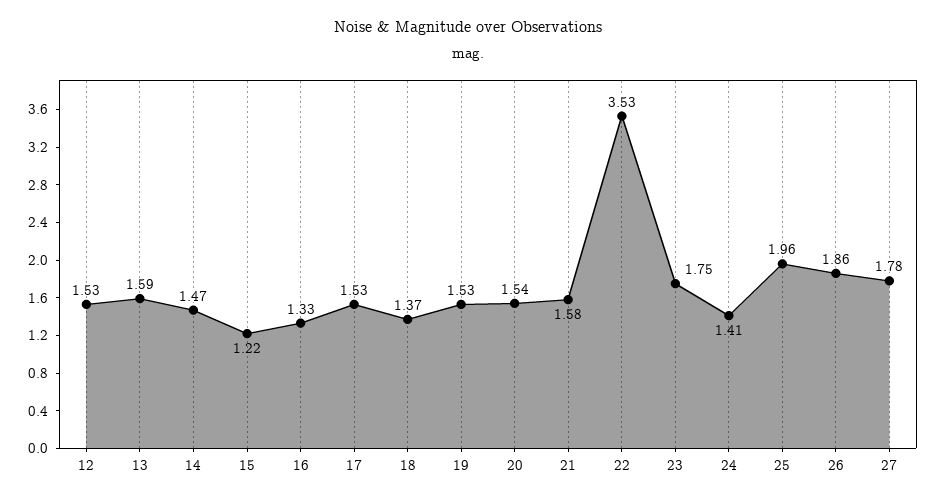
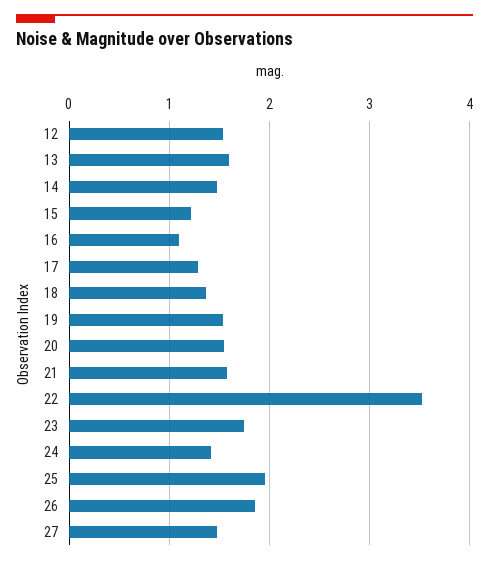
16: 1.33 -> 1.1
17: 1.53 -> 1.3
27: 1.78 -> 1.5

